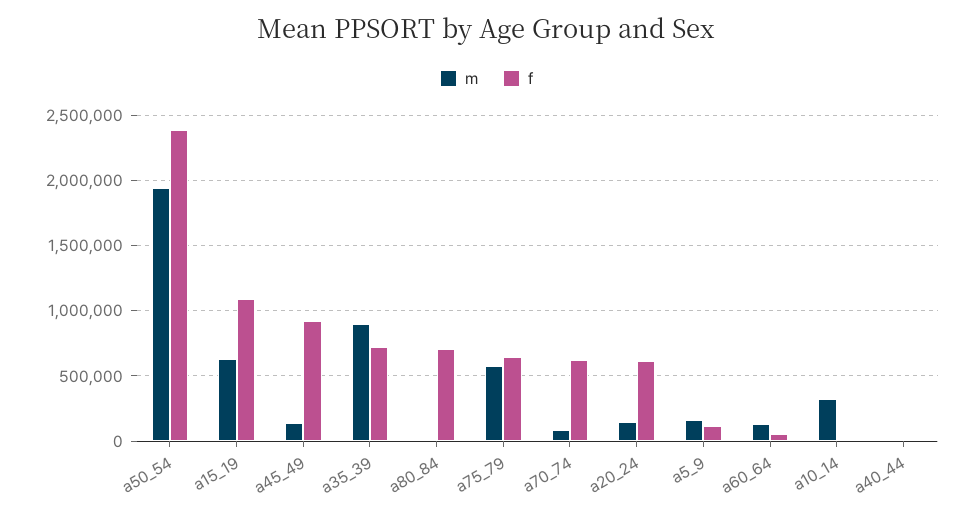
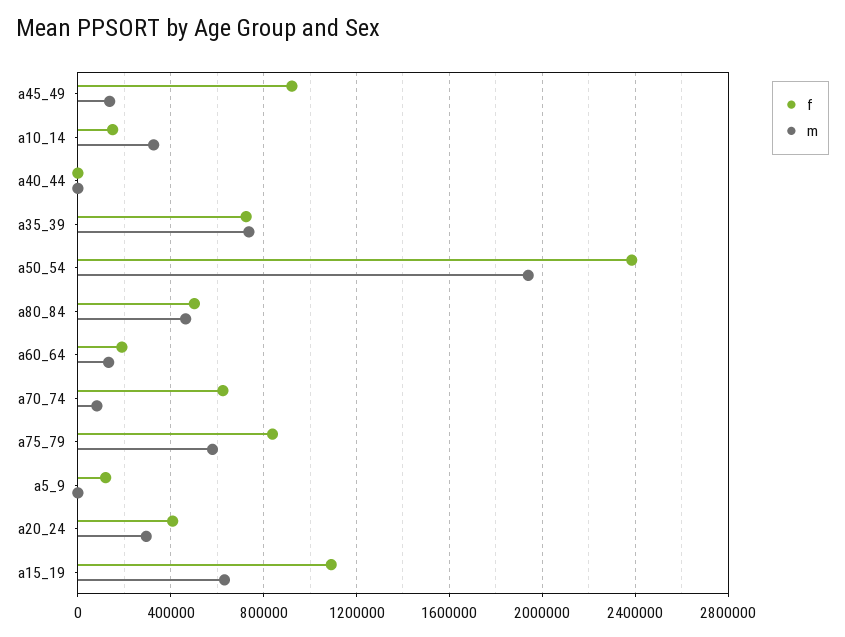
m, a35_39: 900000 -> 750000
m, a80_84: 0 -> 450000
f, a80_84: 700000 -> 500000
f, a75_79: 650000 -> 850000
m, a20_24: 150000 -> 300000
f, a20_24: 600000 -> 400000
m, a5_9: 150000 -> 0
f, a60_64: 50000 -> 200000
f, a10_14: 0 -> 150000

